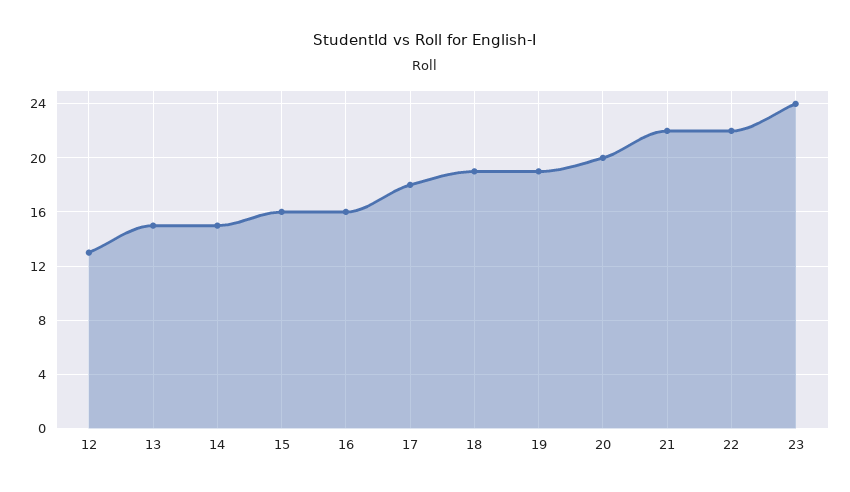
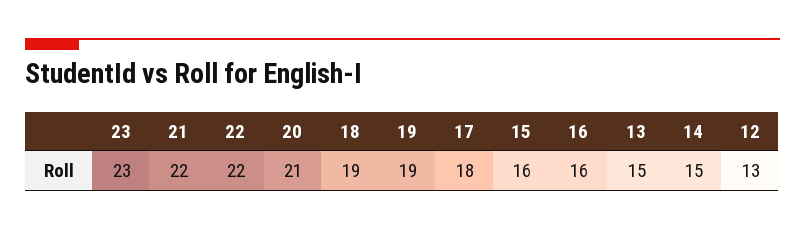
20: 20 -> 21
23: 24 -> 23

